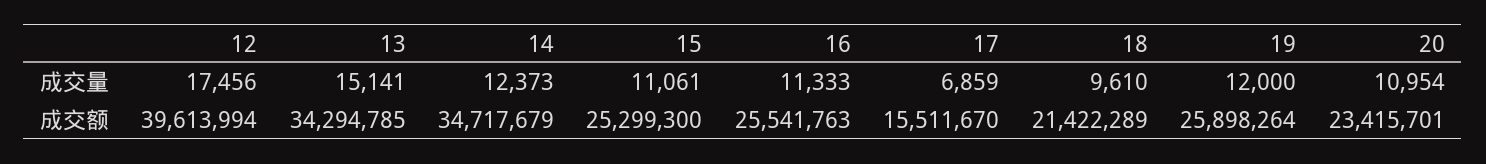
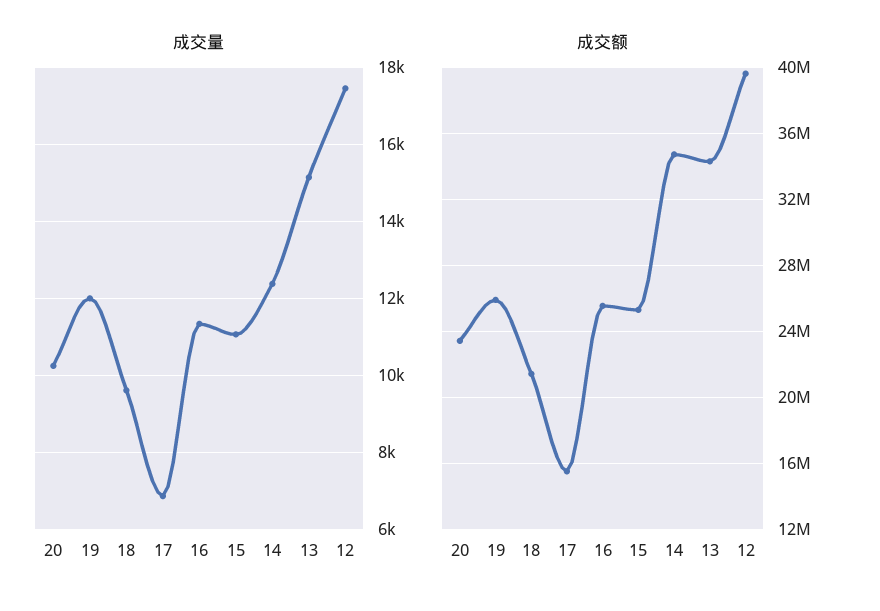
成交量, 20: 10954 -> 10200

